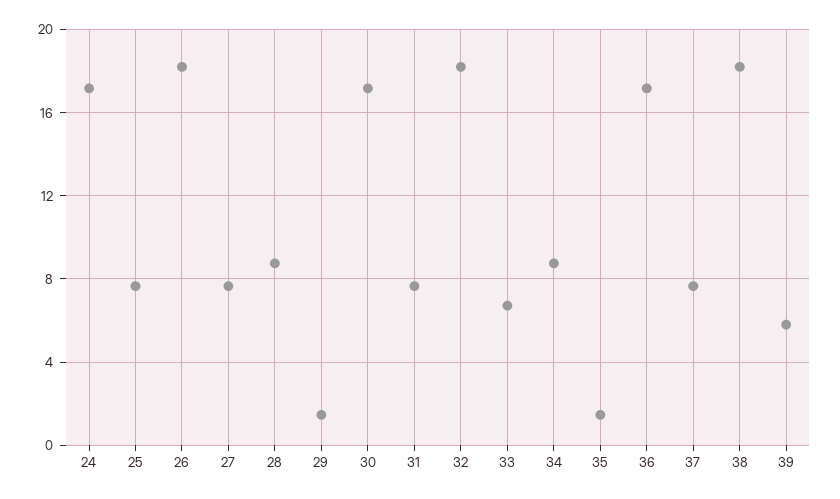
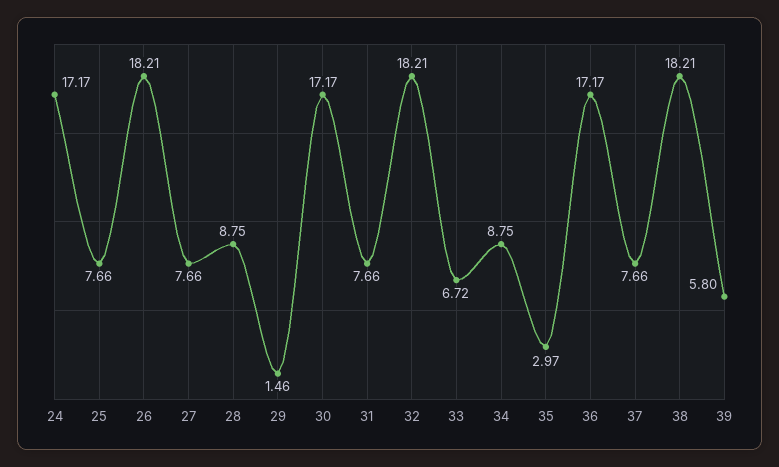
35: 1.5 -> 2.97

